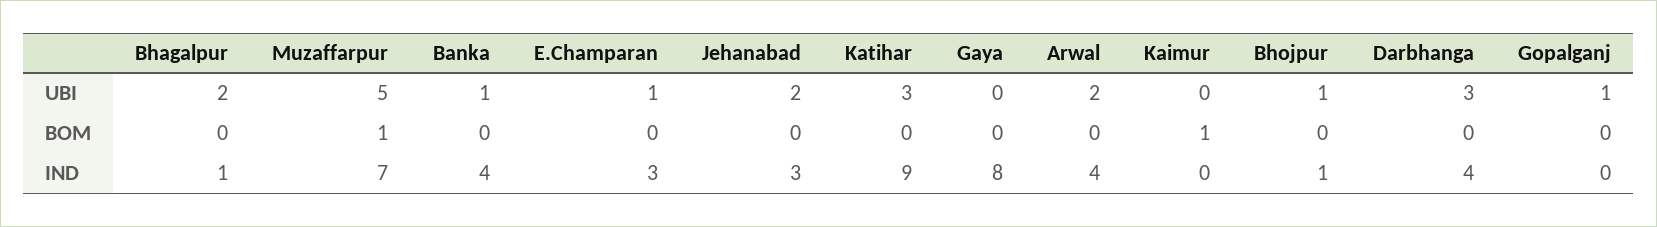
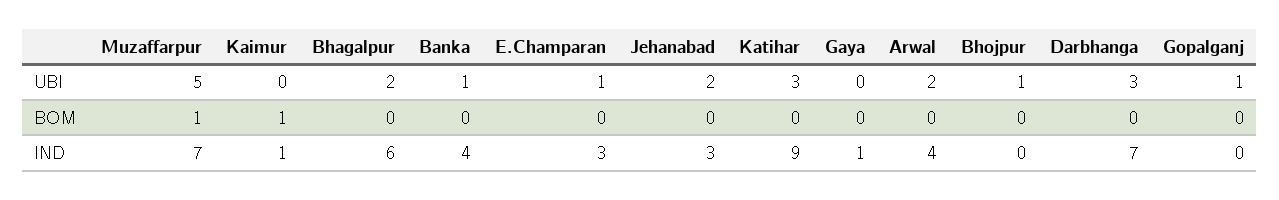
Bhagalpur, IND: 1 -> 6
Gaya, IND: 8 -> 1
Kaimur, IND: 0 -> 1
Bhojpur, IND: 1 -> 0
Darbhanga, IND: 4 -> 7

